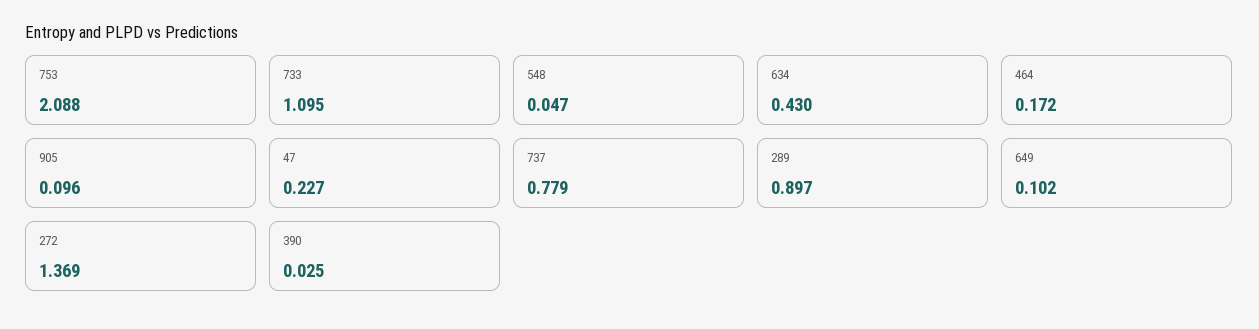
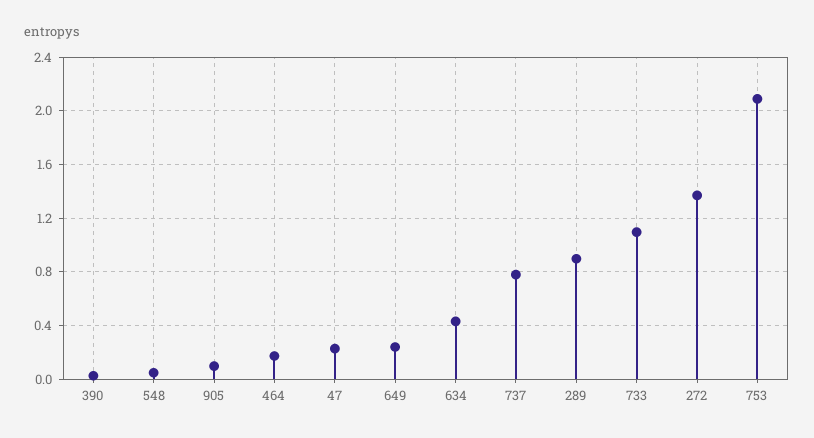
649: 0.102 -> 0.25

